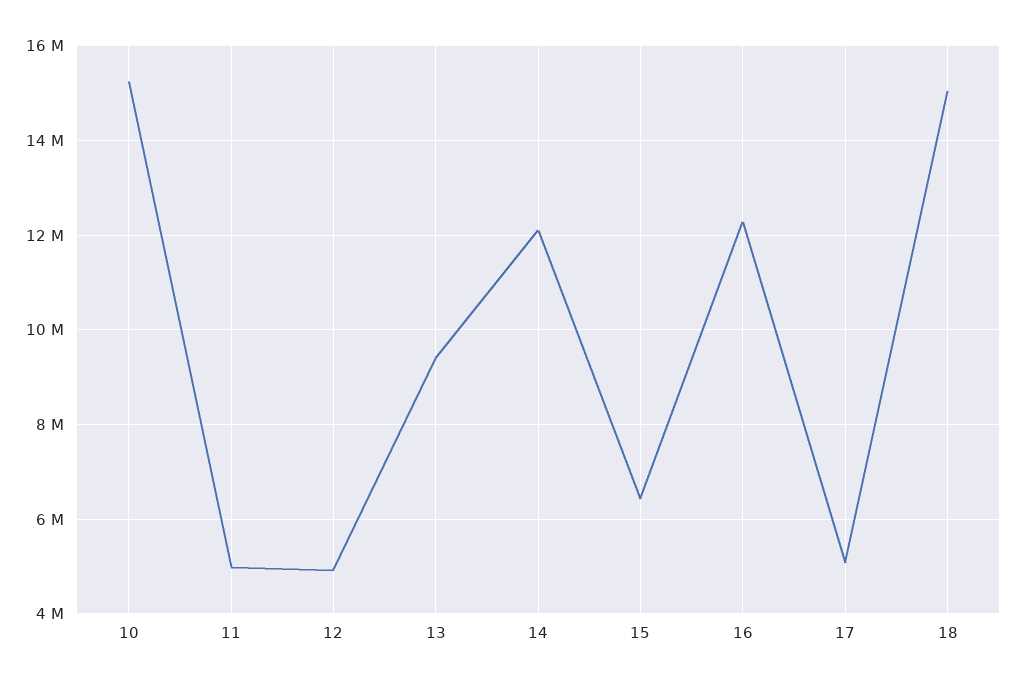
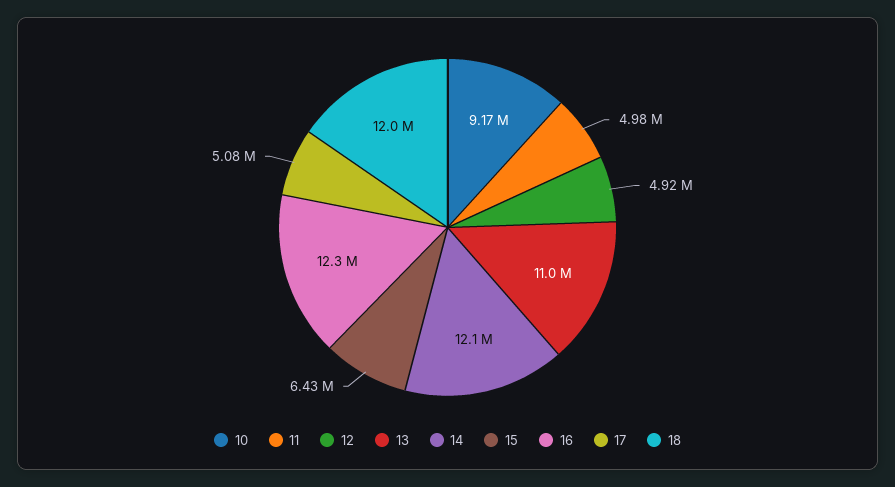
10: 15200000 -> 9170000
13: 9400000 -> 11000000
18: 15000000 -> 12000000

